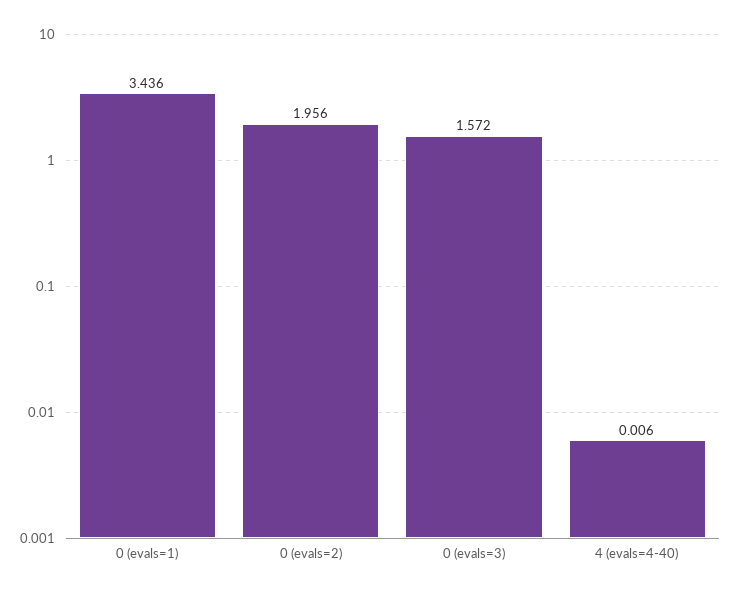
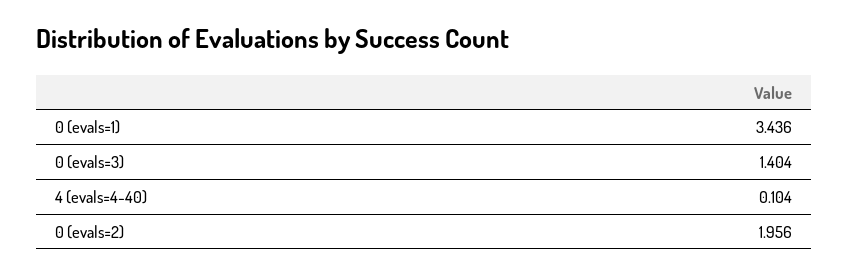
0 (evals=3): 1.572 -> 1.404
4 (evals=4-40): 0.006 -> 0.104

